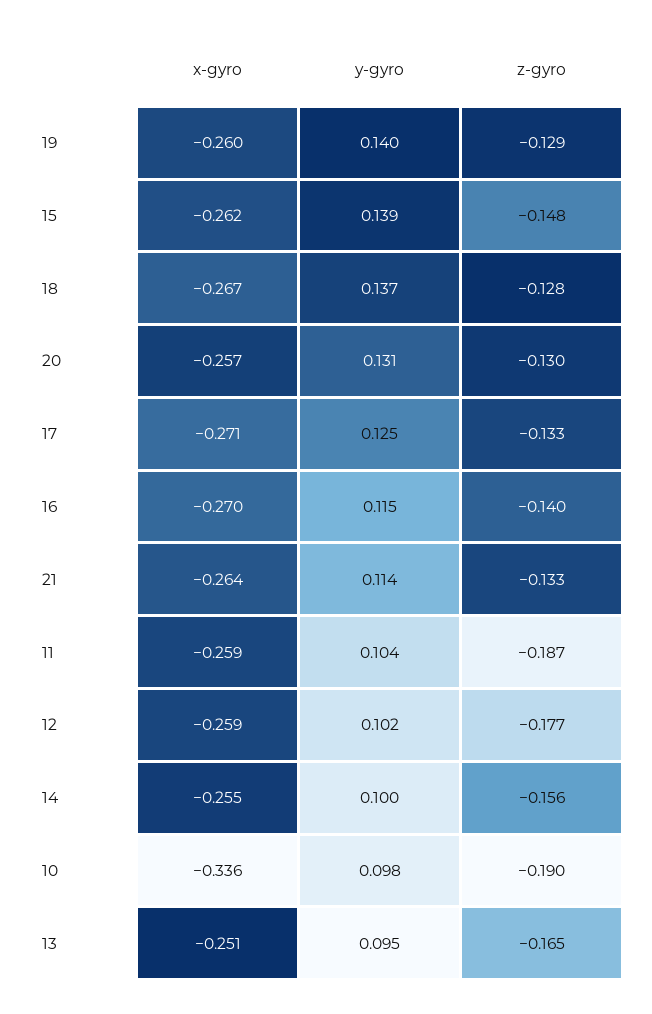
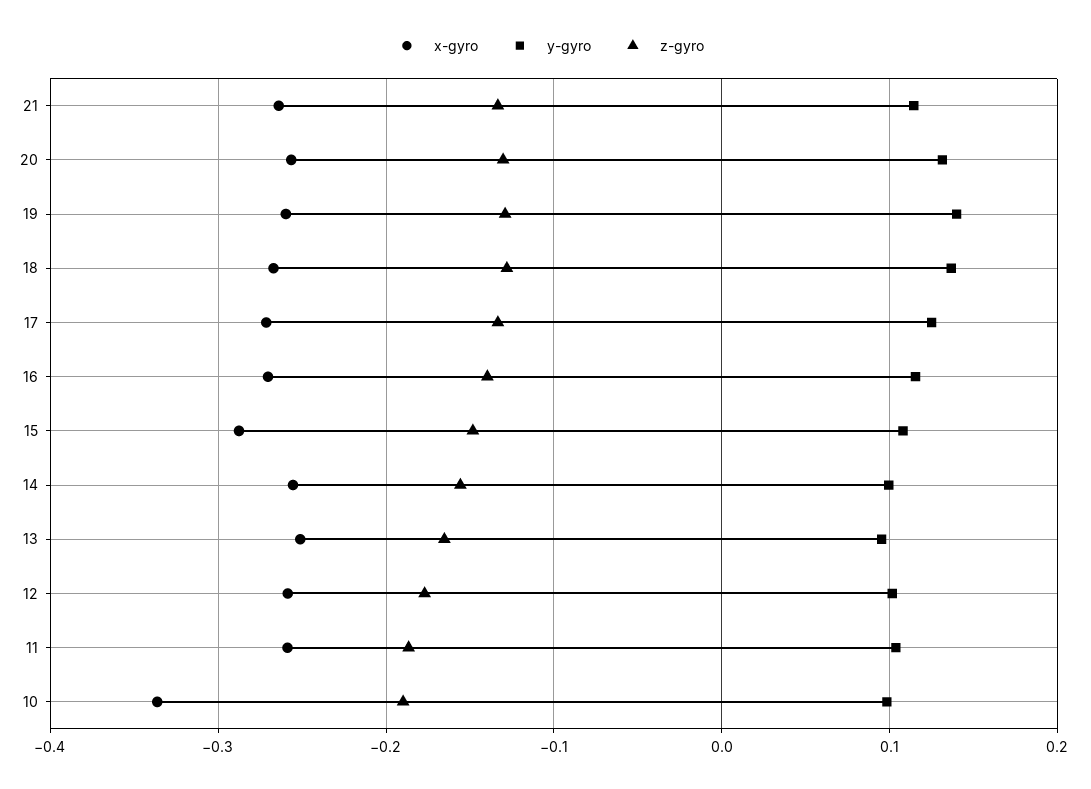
x-gyro, 15: -0.262 -> -0.29
y-gyro, 15: 0.139 -> 0.11

